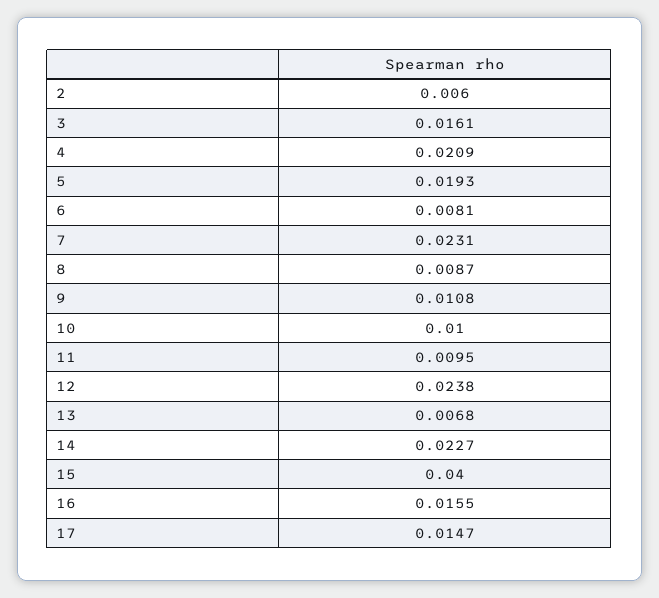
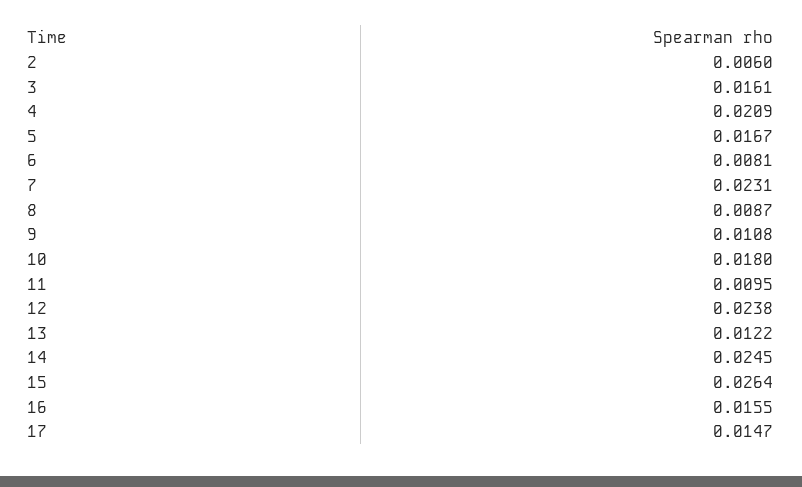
5: 0.0193 -> 0.0167
10: 0.01 -> 0.018
13: 0.0068 -> 0.0122
14: 0.0227 -> 0.0245
15: 0.04 -> 0.0264

